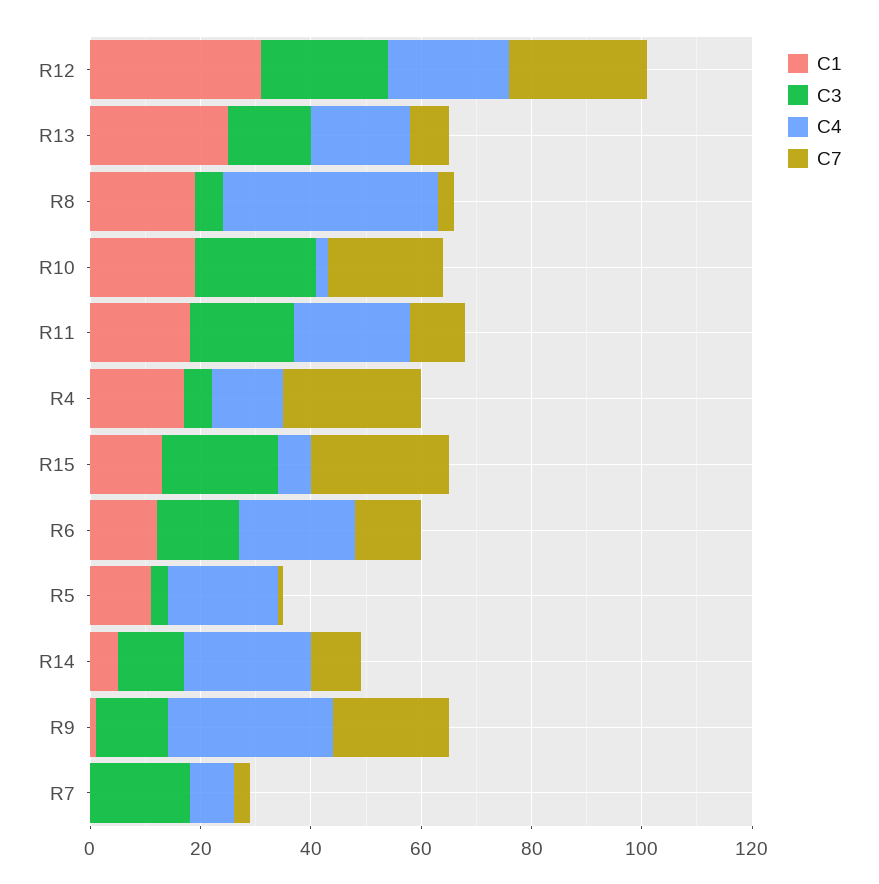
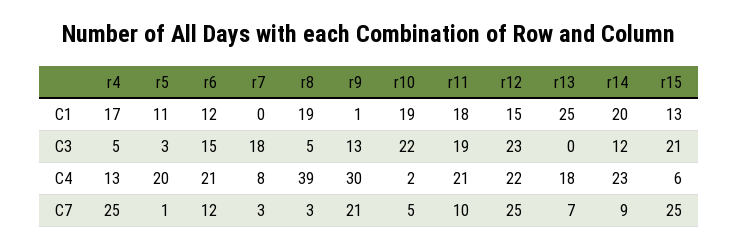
C1, R12: 30 -> 15
C3, R13: 15 -> 0
C7, R10: 20 -> 5
C1, R14: 5 -> 20

